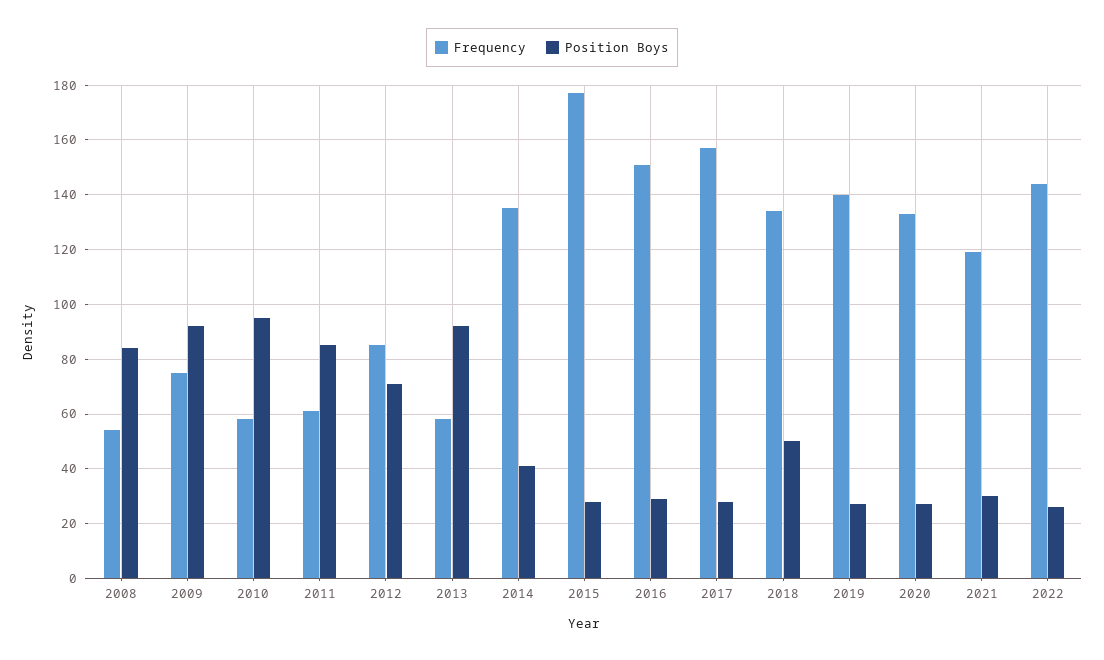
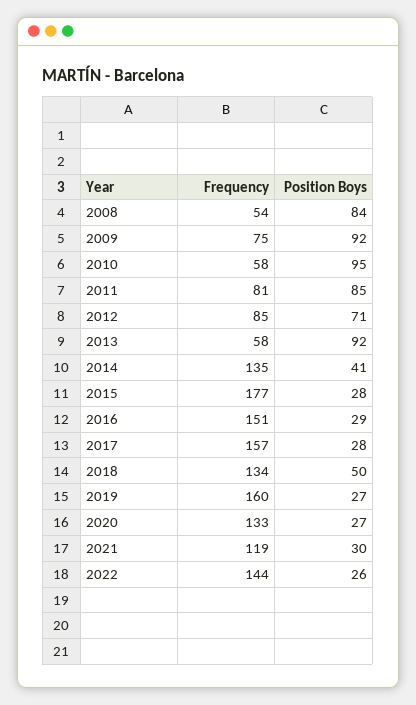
Frequency, 2011: 60 -> 81
Frequency, 2019: 140 -> 160

